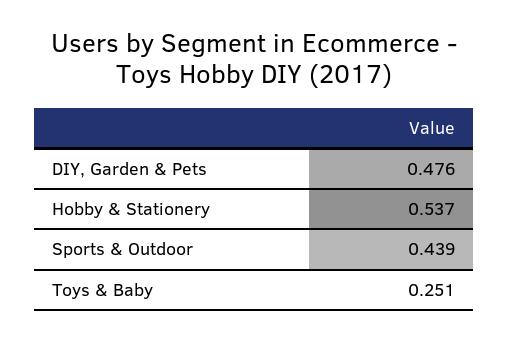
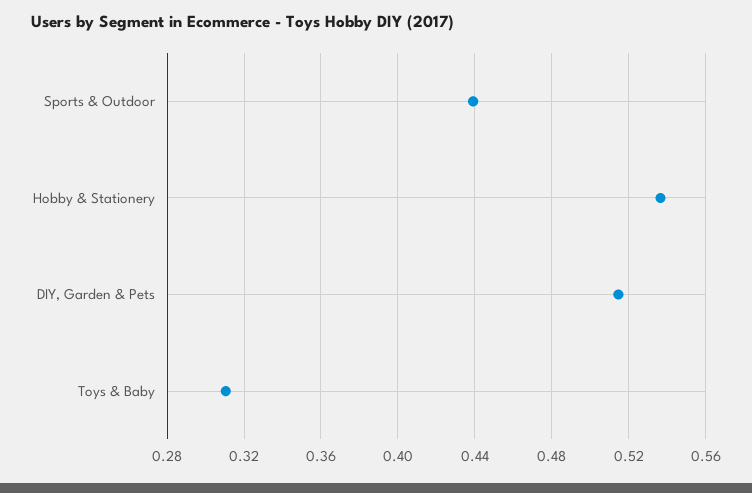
DIY, Garden & Pets: 0.476 -> 0.515
Toys & Baby: 0.251 -> 0.31

